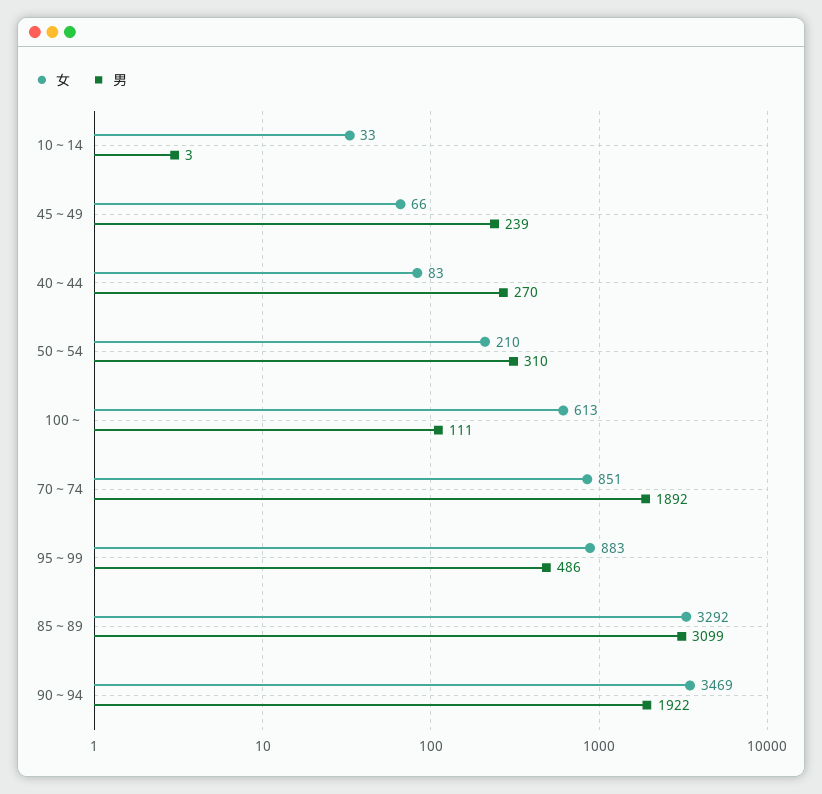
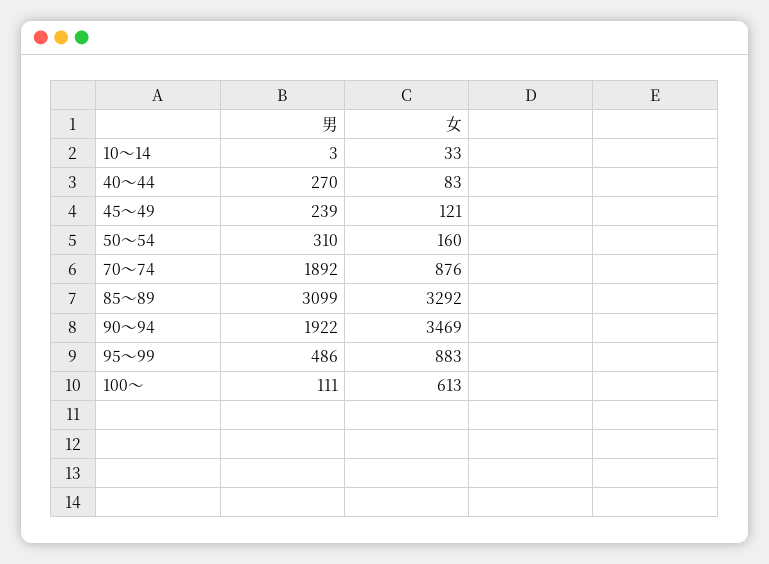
女, 45～49: 66 -> 121
女, 50～54: 210 -> 160
女, 70～74: 851 -> 876

